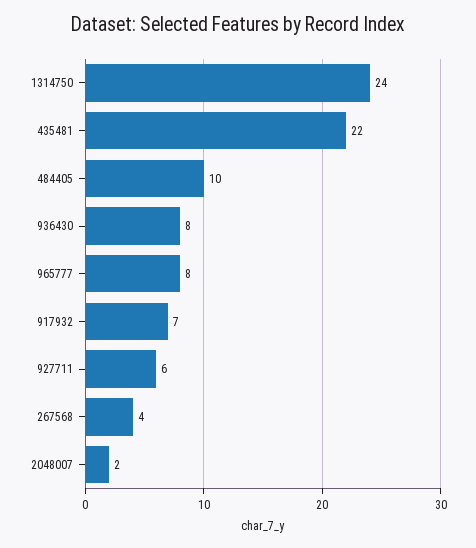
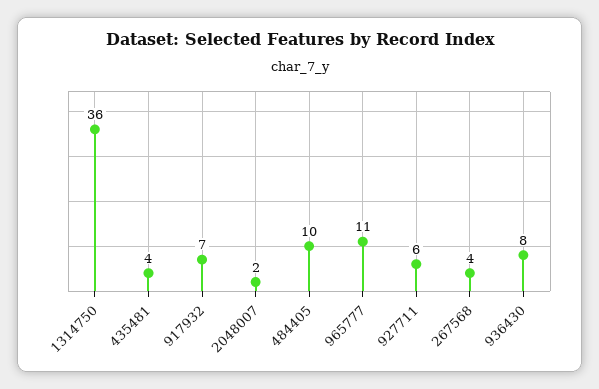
1314750: 24 -> 36
435481: 22 -> 4
965777: 8 -> 11

